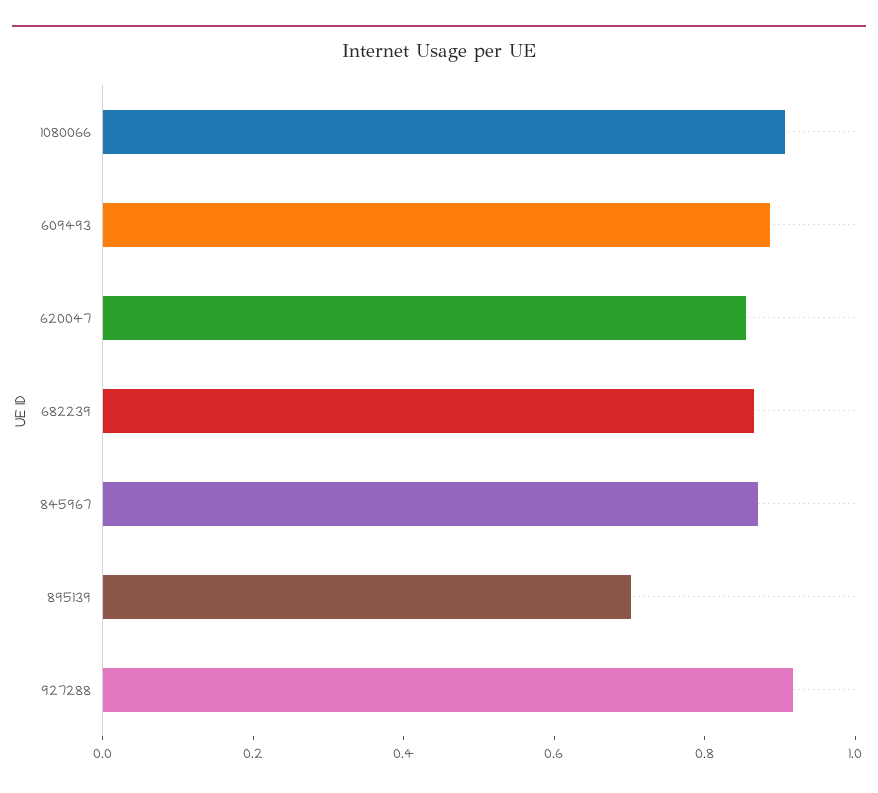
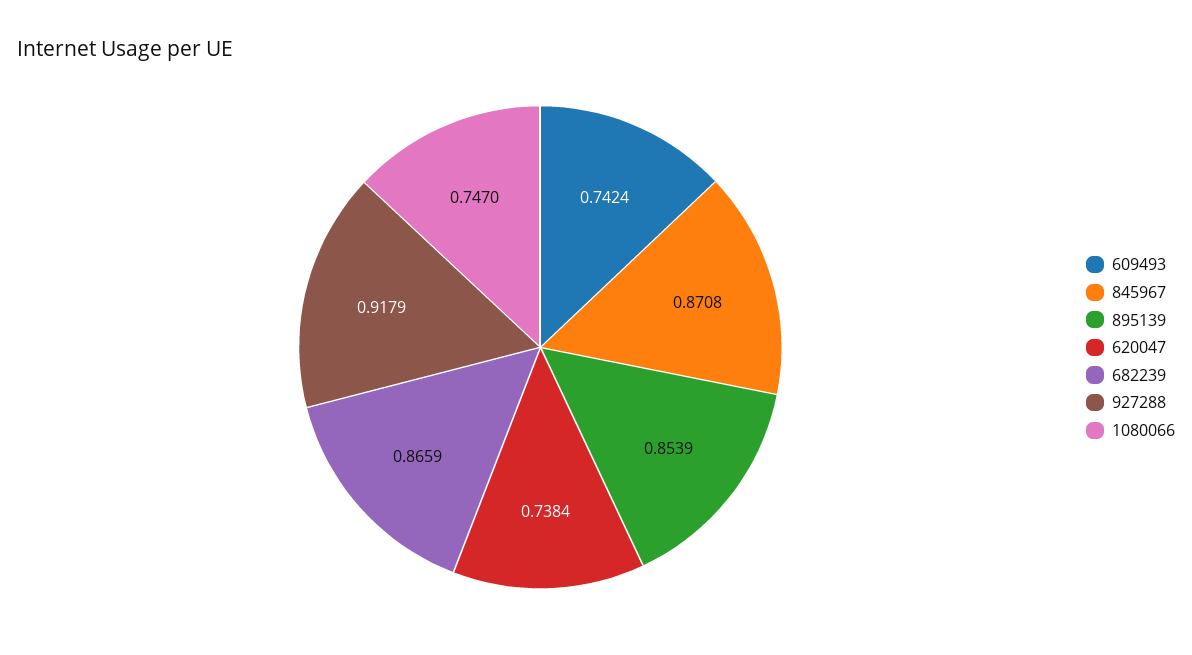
1080066: 0.9 -> 0.747
609493: 0.9 -> 0.7424
620047: 0.85 -> 0.7384
895139: 0.7 -> 0.8539

